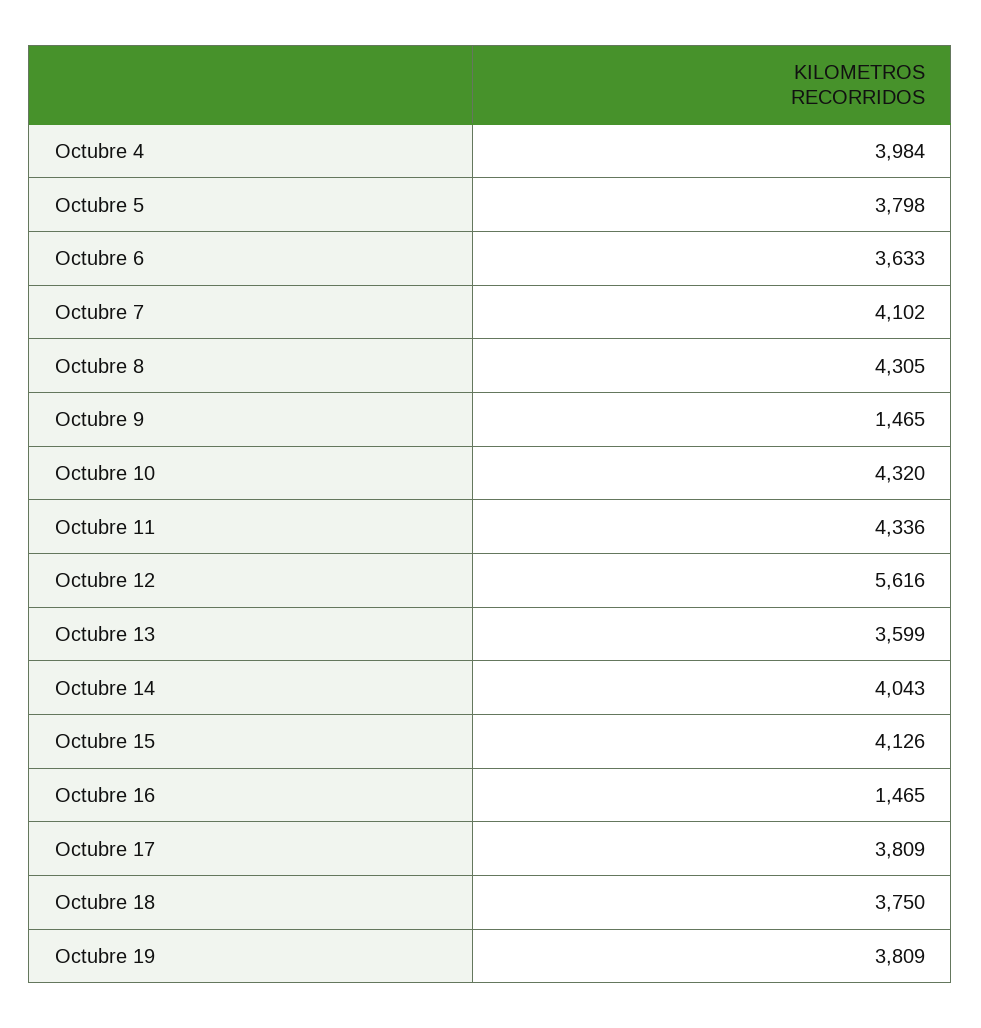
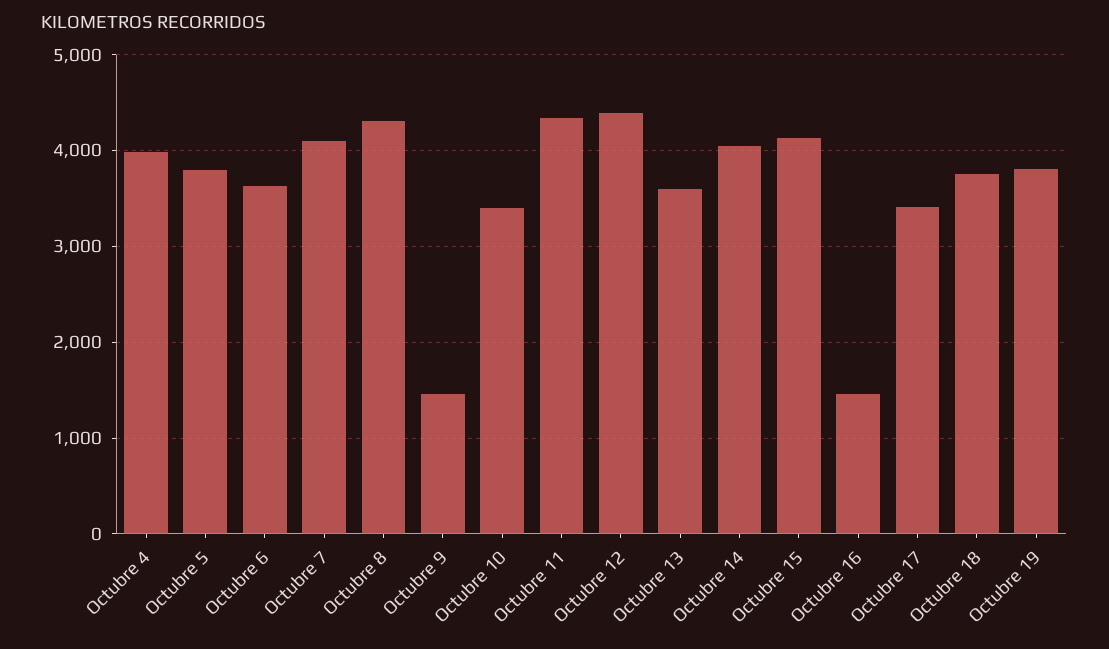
Octubre 10: 4320 -> 3400
Octubre 12: 5616 -> 4400
Octubre 17: 3809 -> 3400

